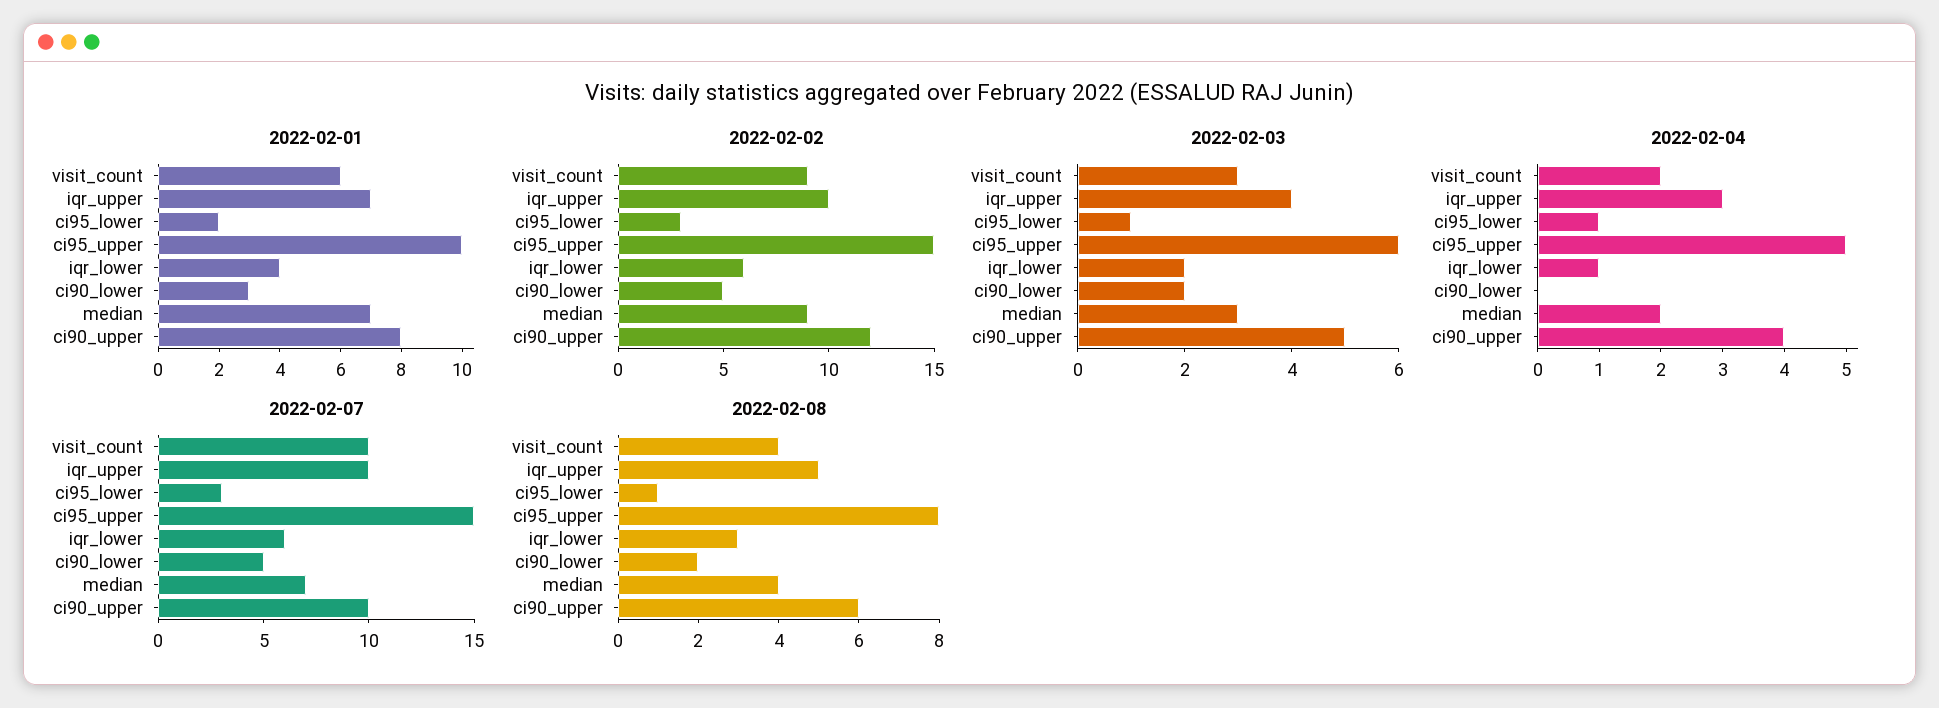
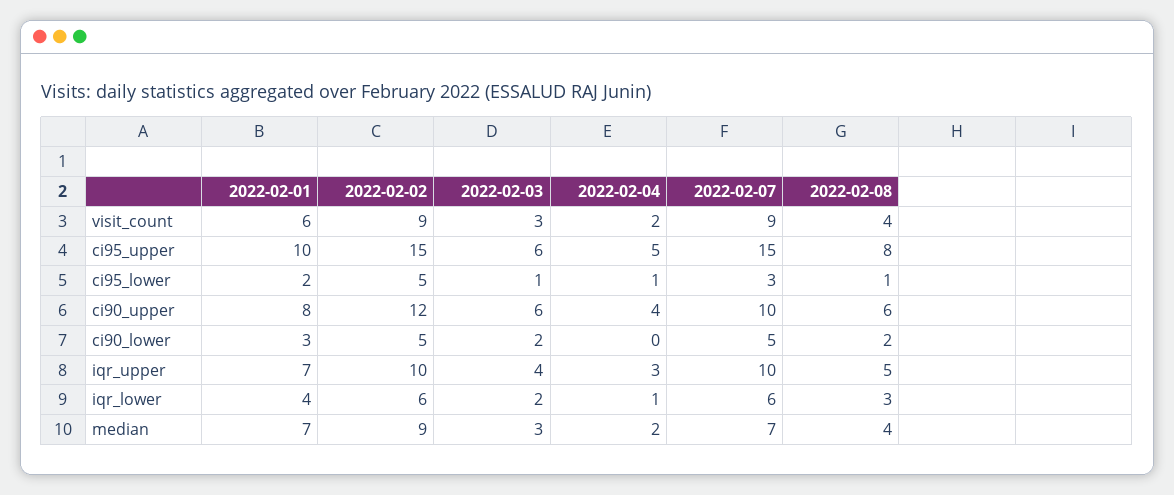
2022-02-02, ci95_lower: 3 -> 5
2022-02-03, ci90_upper: 5 -> 6
2022-02-07, visit_count: 10 -> 9

